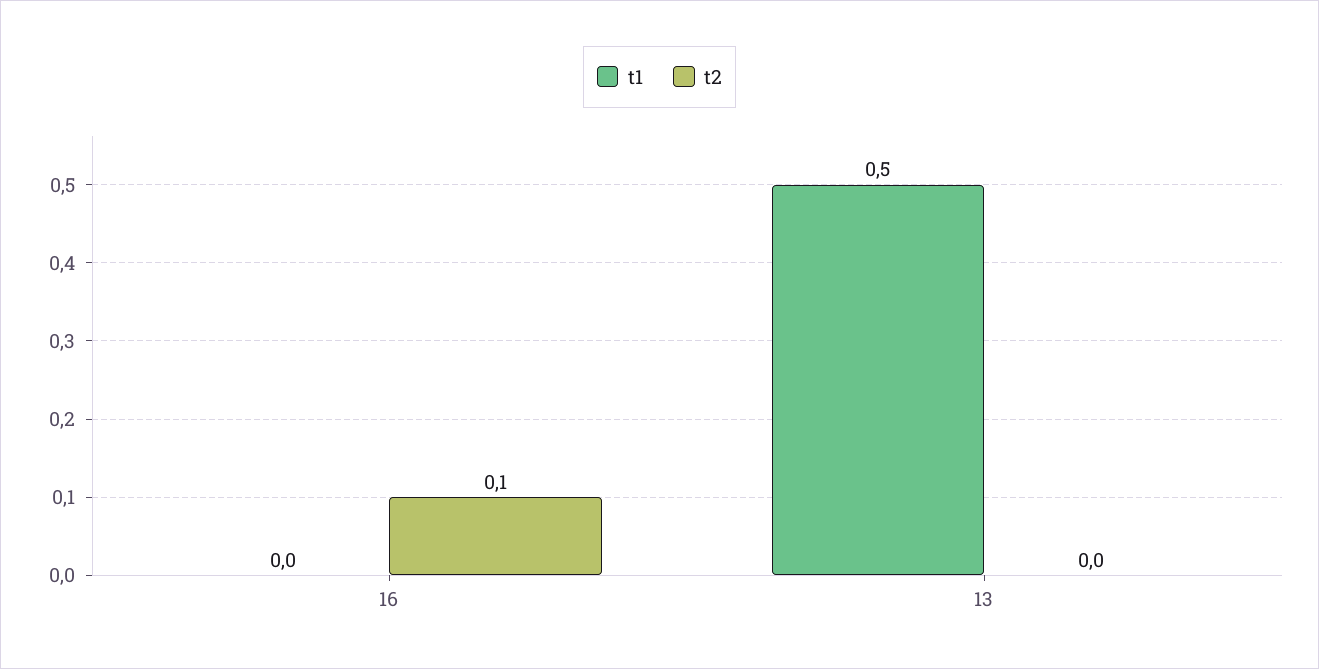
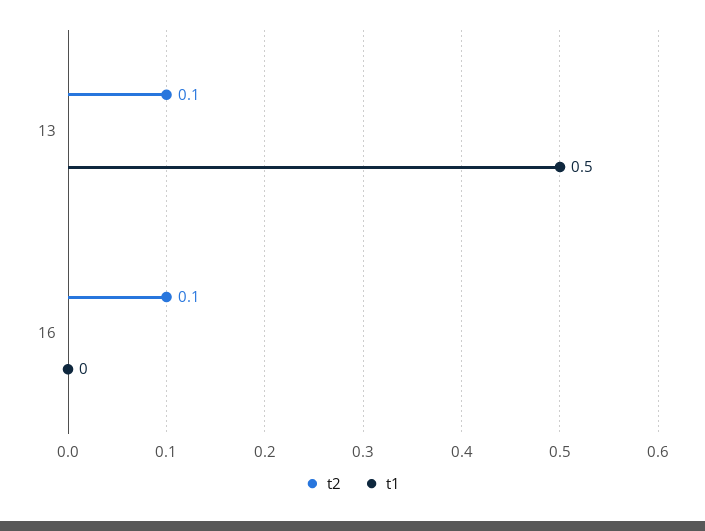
t2, 13: 0 -> 0.1

